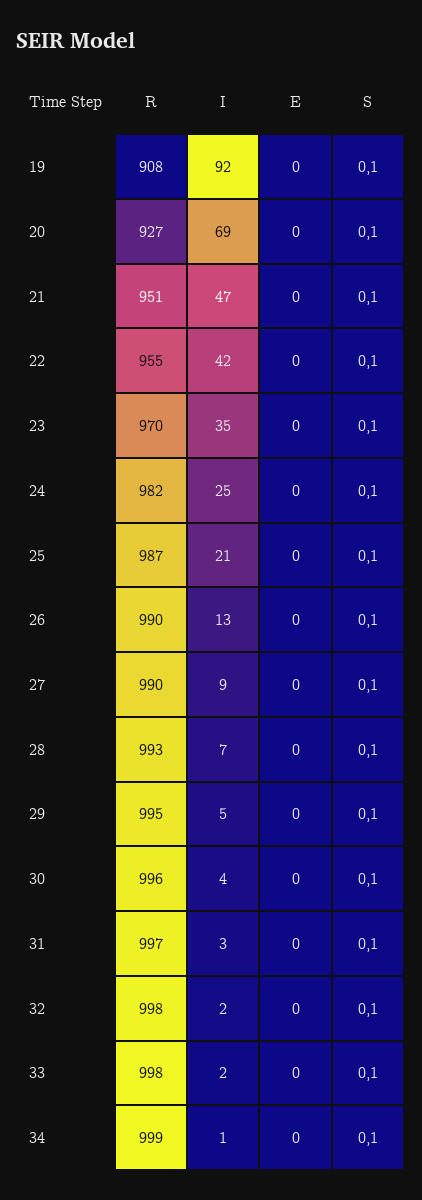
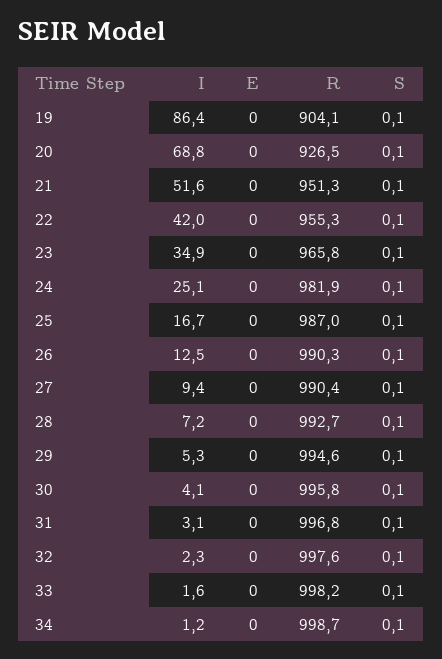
R, 19: 908 -> 904.1
I, 19: 92 -> 86.4
I, 21: 47 -> 51.6
R, 23: 970 -> 965.8
I, 25: 21 -> 16.7

